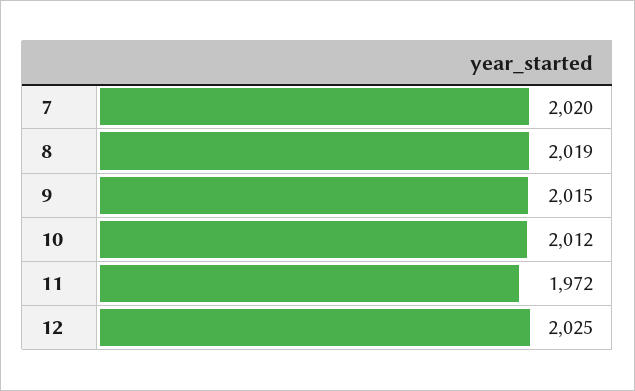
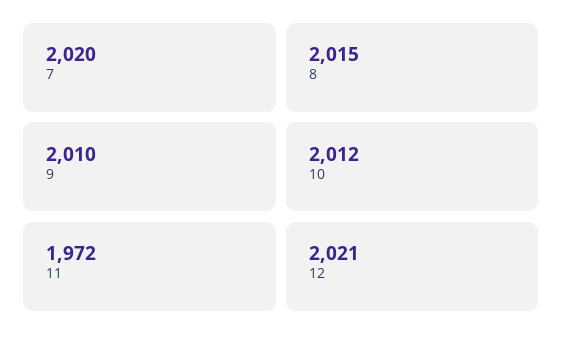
8: 2019 -> 2015
9: 2015 -> 2010
12: 2025 -> 2021

